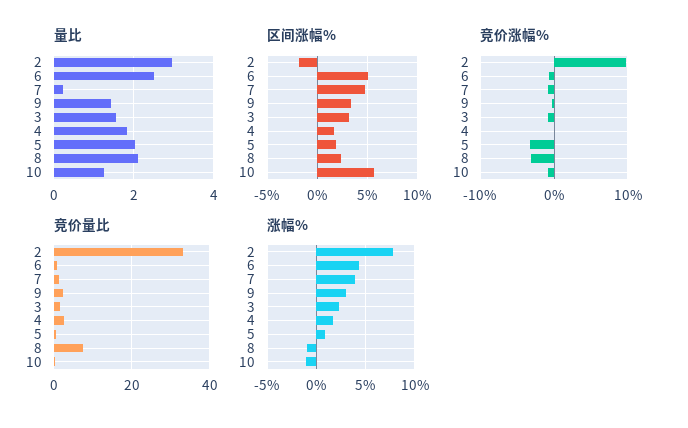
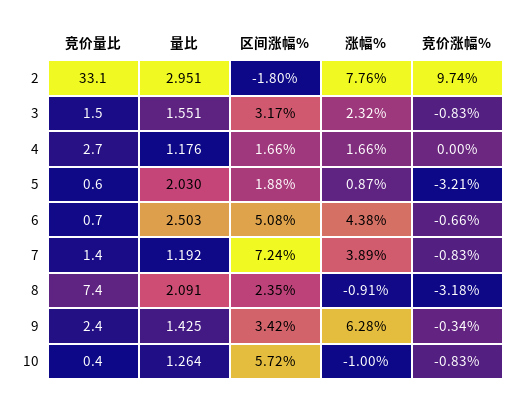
量比, 7: 0.2 -> 1.192
量比, 4: 1.8 -> 1.176
区间涨幅%, 7: 5 -> 7.24
涨幅%, 9: 3 -> 6.28

